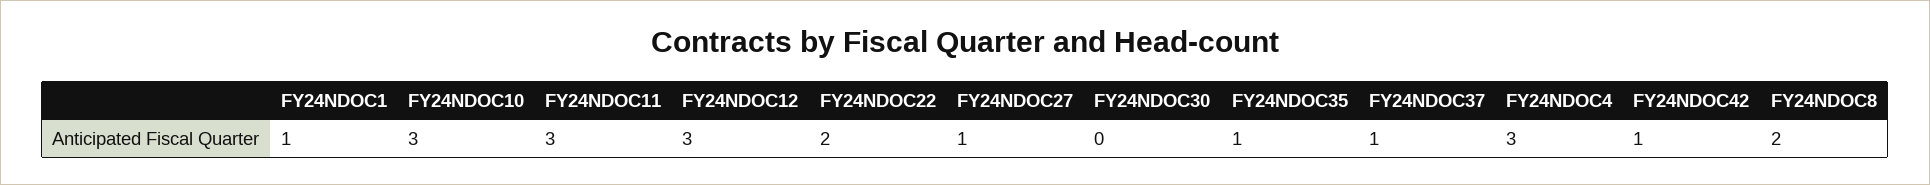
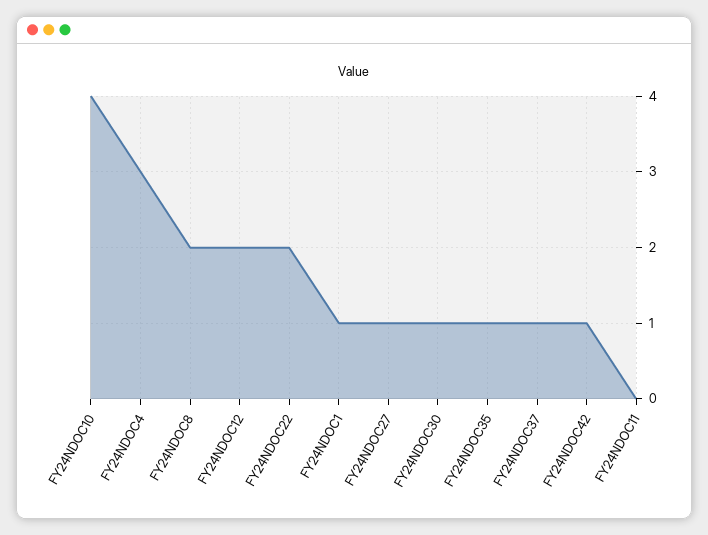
FY24NDOC10: 3 -> 4
FY24NDOC11: 3 -> 0
FY24NDOC12: 3 -> 2
FY24NDOC30: 0 -> 1

